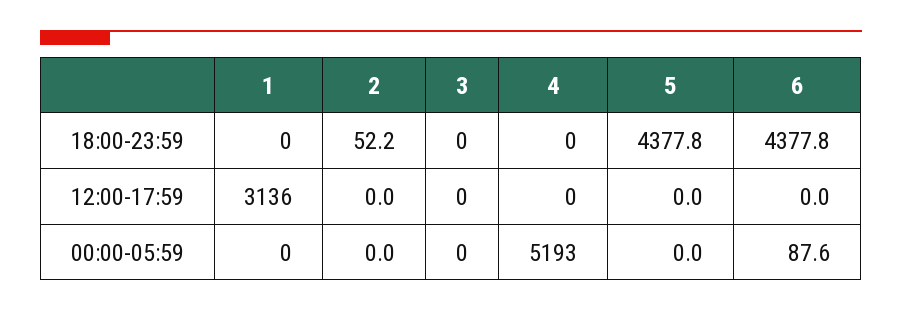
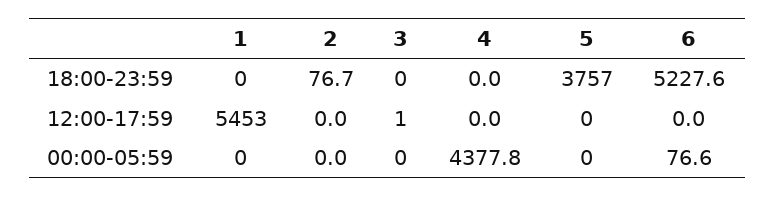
2, 18:00-23:59: 52.2 -> 76.7
5, 18:00-23:59: 4377.8 -> 3757
6, 18:00-23:59: 4377.8 -> 5227.6
1, 12:00-17:59: 3136 -> 5453
3, 12:00-17:59: 0 -> 1
4, 00:00-05:59: 5193 -> 4377.8
6, 00:00-05:59: 87.6 -> 76.6

